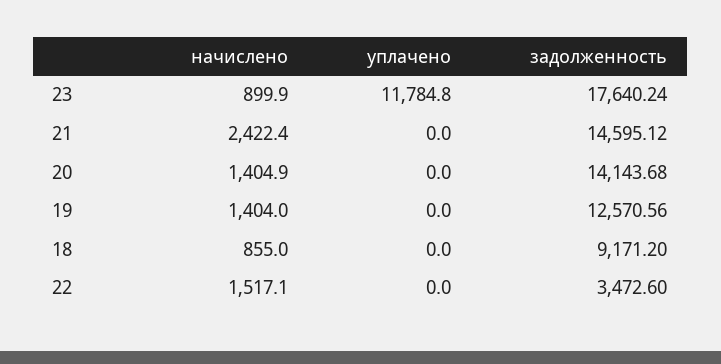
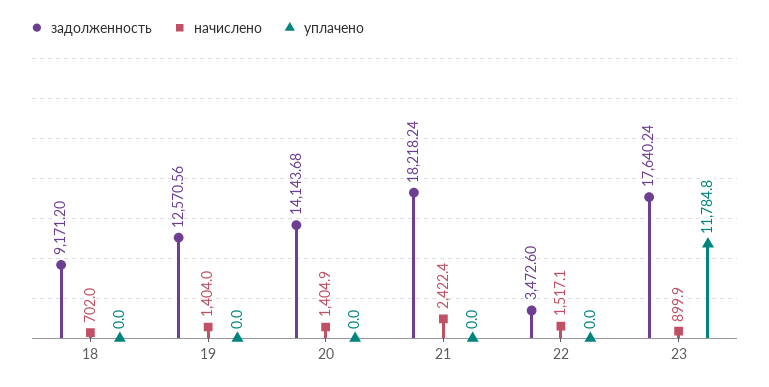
задолженность, 21: 14595.12 -> 18218.24
начислено, 18: 855 -> 702

